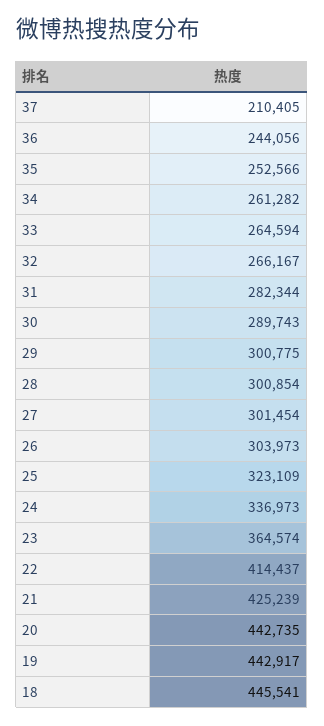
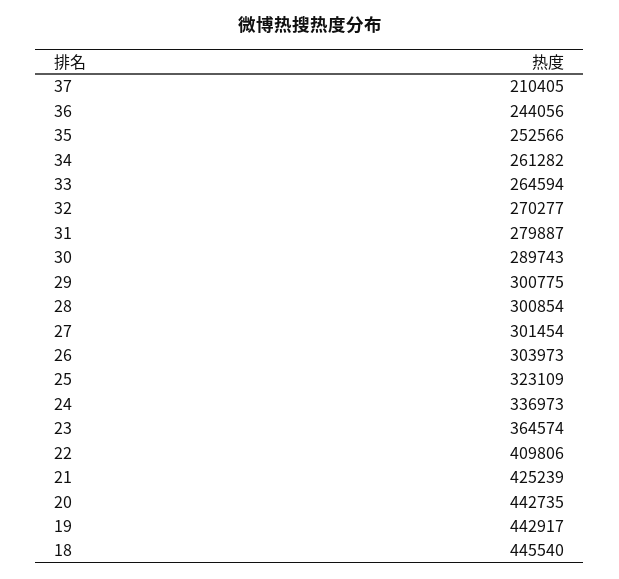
32: 266167 -> 270277
31: 282344 -> 279887
22: 414437 -> 409806
18: 445541 -> 445540

